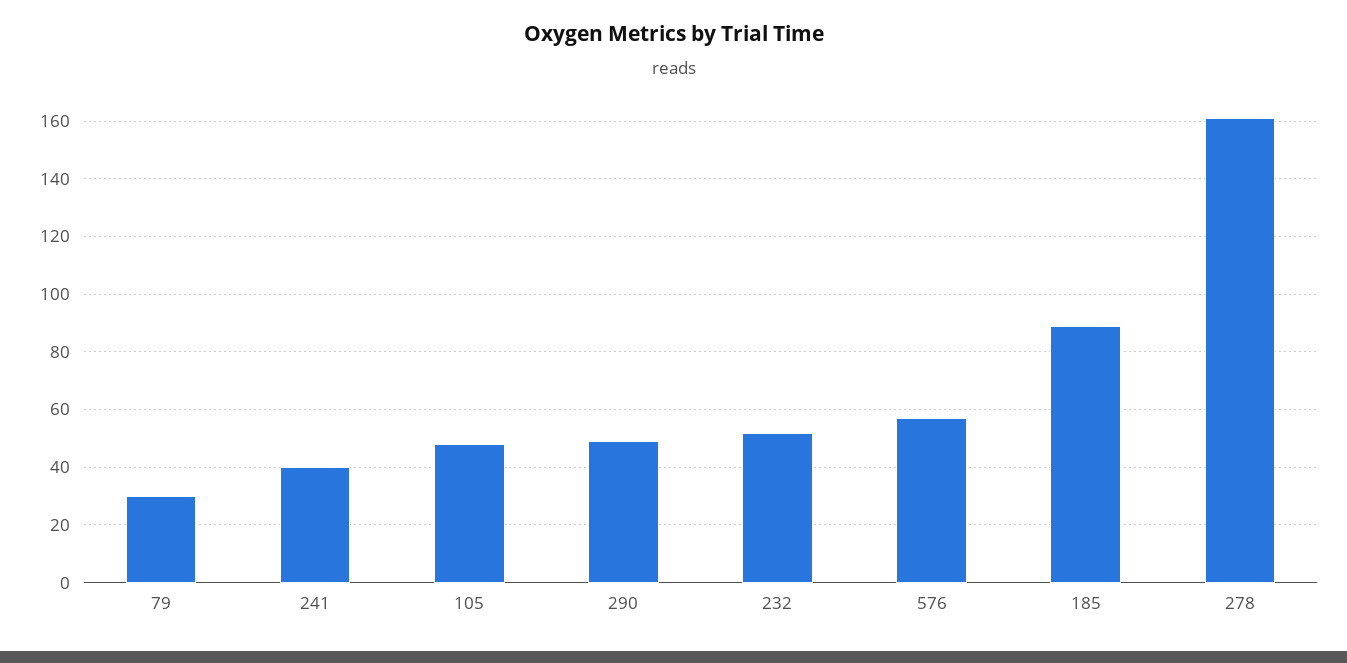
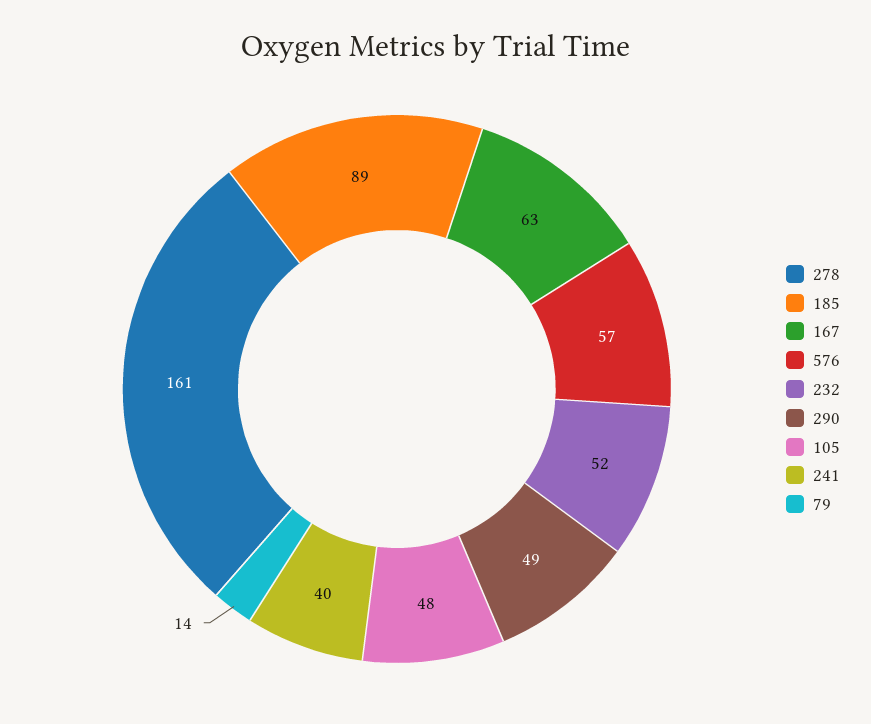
79: 30 -> 14
167: none -> 63

